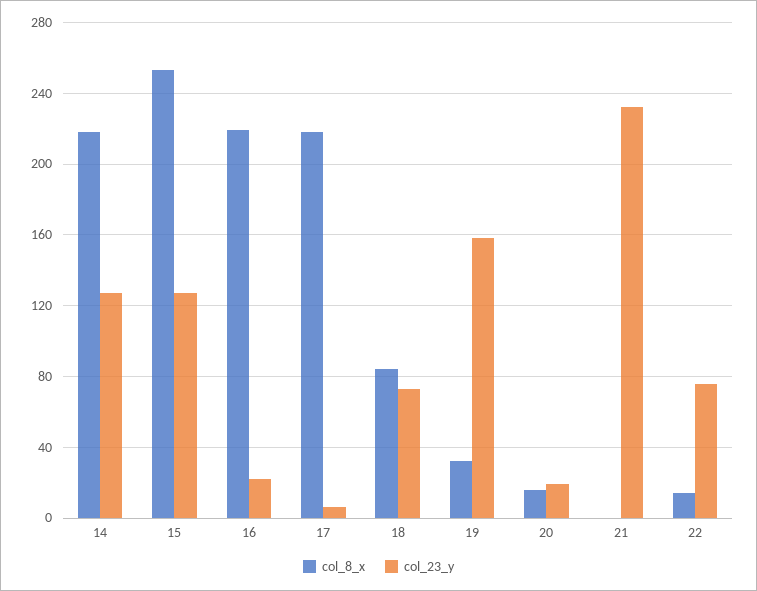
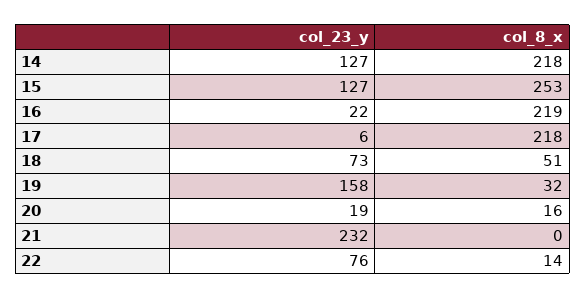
col_8_x, 18: 85 -> 51

